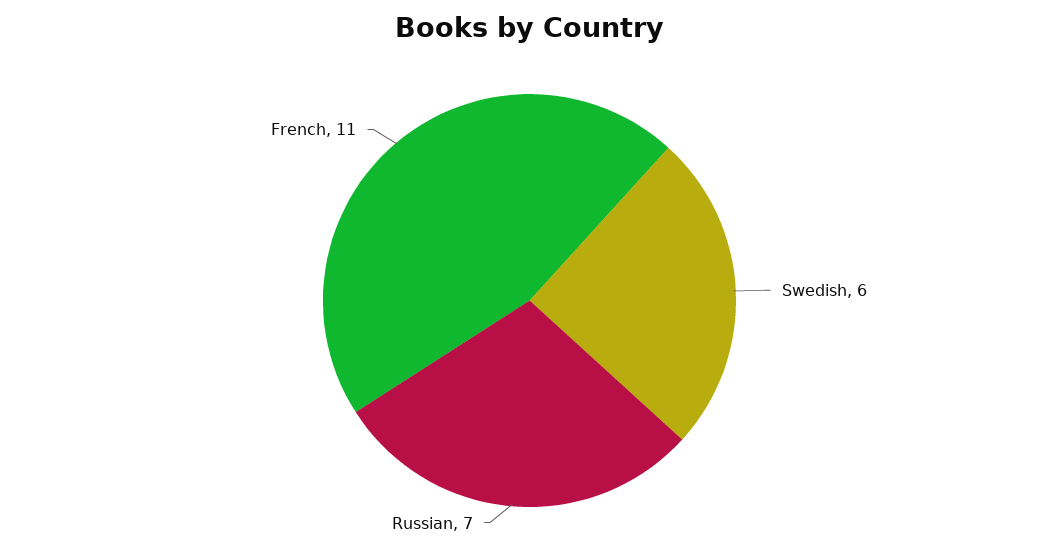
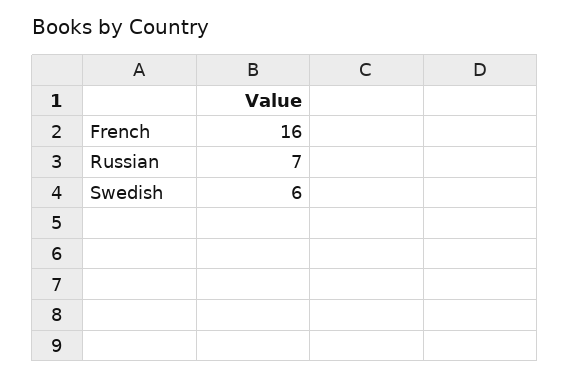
French: 11 -> 16

